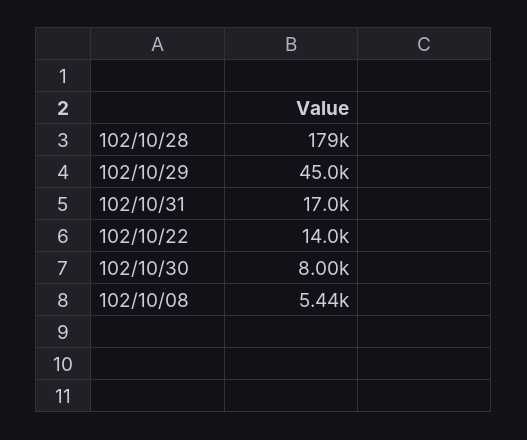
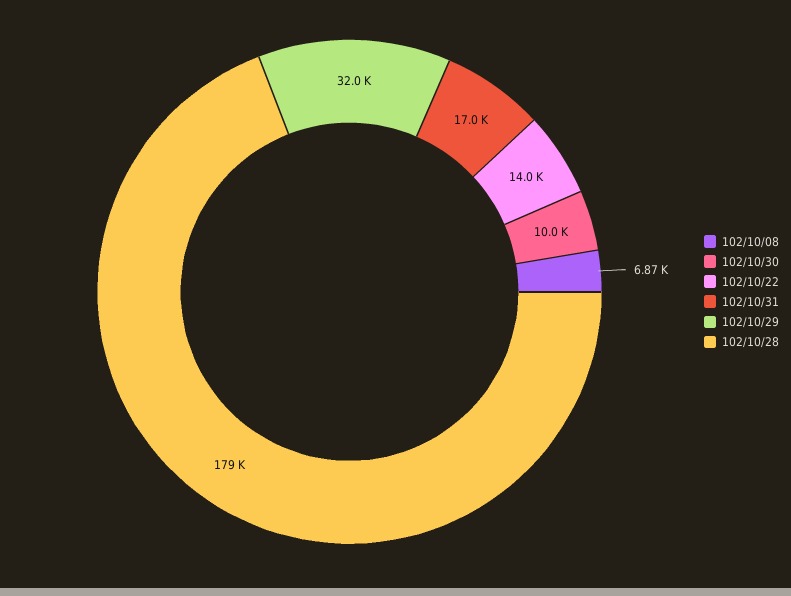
102/10/29: 45000 -> 32000
102/10/30: 8000 -> 10000
102/10/08: 5440 -> 6870

